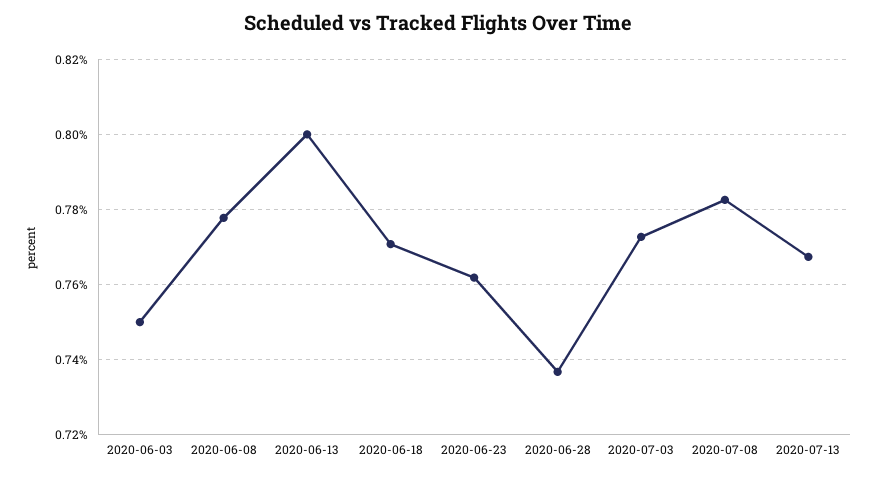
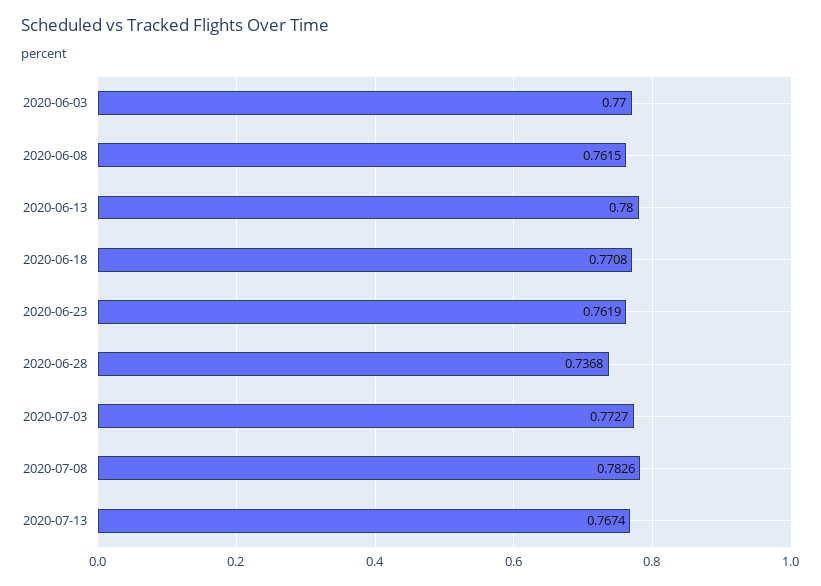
2020-06-03: 0.75 -> 0.77
2020-06-08: 0.778 -> 0.7615
2020-06-13: 0.8 -> 0.78

